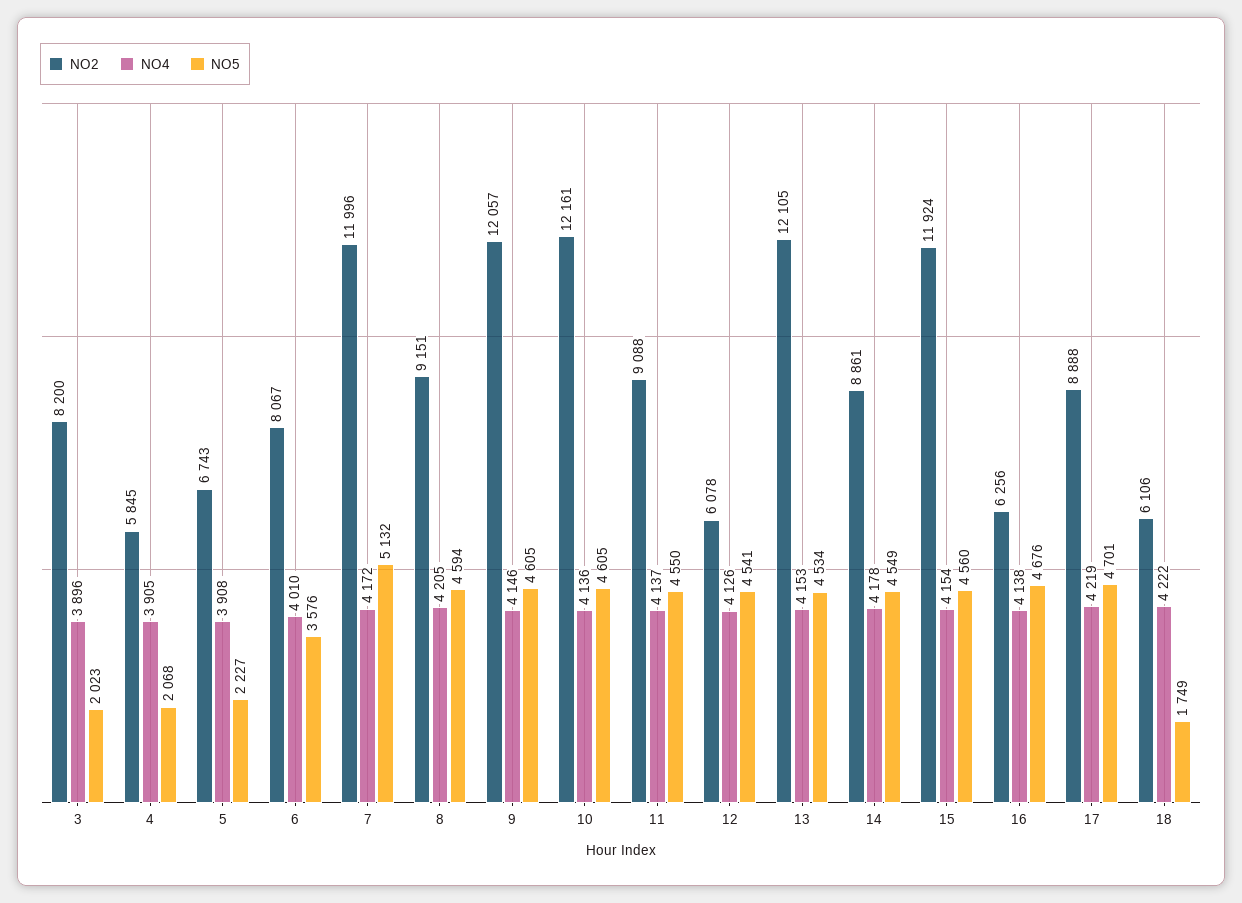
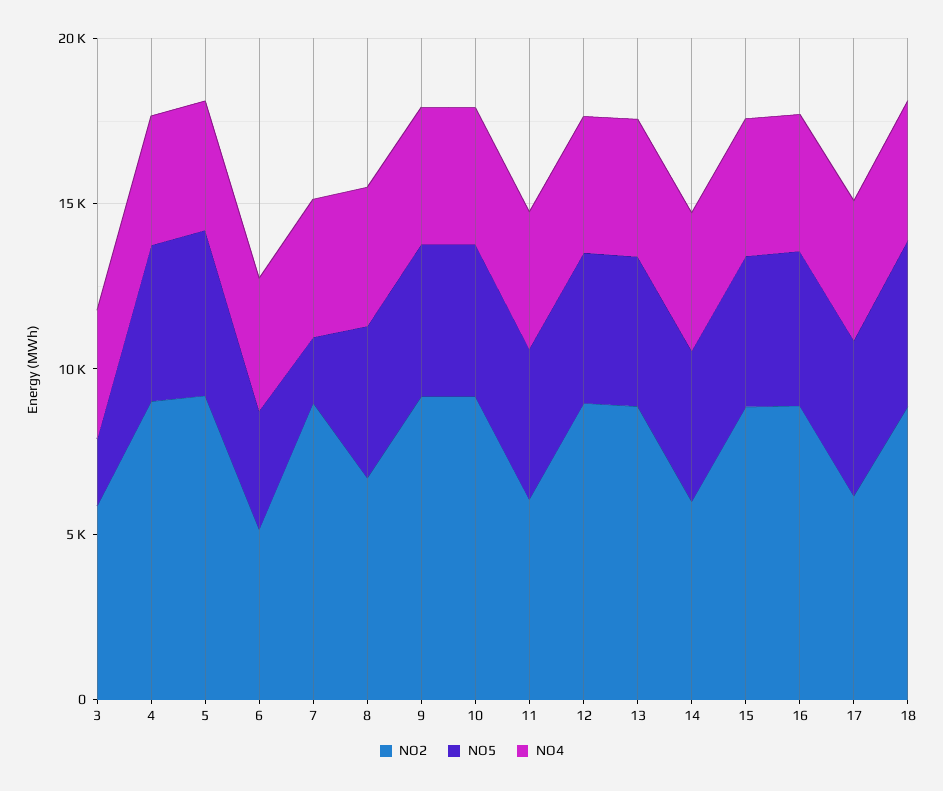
NO2, 3: 8200 -> 6000
NO2, 4: 5845 -> 9000
NO5, 4: 2068 -> 5000
NO2, 5: 6743 -> 9000
NO5, 5: 2227 -> 5000
NO2, 6: 8067 -> 5000
NO2, 7: 11996 -> 9000
NO5, 7: 5132 -> 2000
NO2, 8: 9151 -> 7000
NO2, 9: 12057 -> 9000
NO2, 10: 12161 -> 9000
NO2, 11: 9088 -> 6000
NO2, 12: 6078 -> 9000
NO2, 13: 12105 -> 9000
NO2, 14: 8861 -> 6000
NO2, 15: 11924 -> 9000
NO2, 16: 6256 -> 9000
NO2, 17: 8888 -> 6000
NO2, 18: 6106 -> 9000
NO5, 18: 1749 -> 5000

